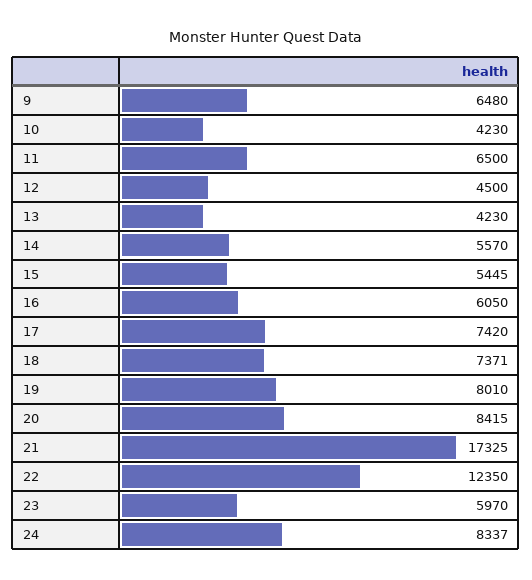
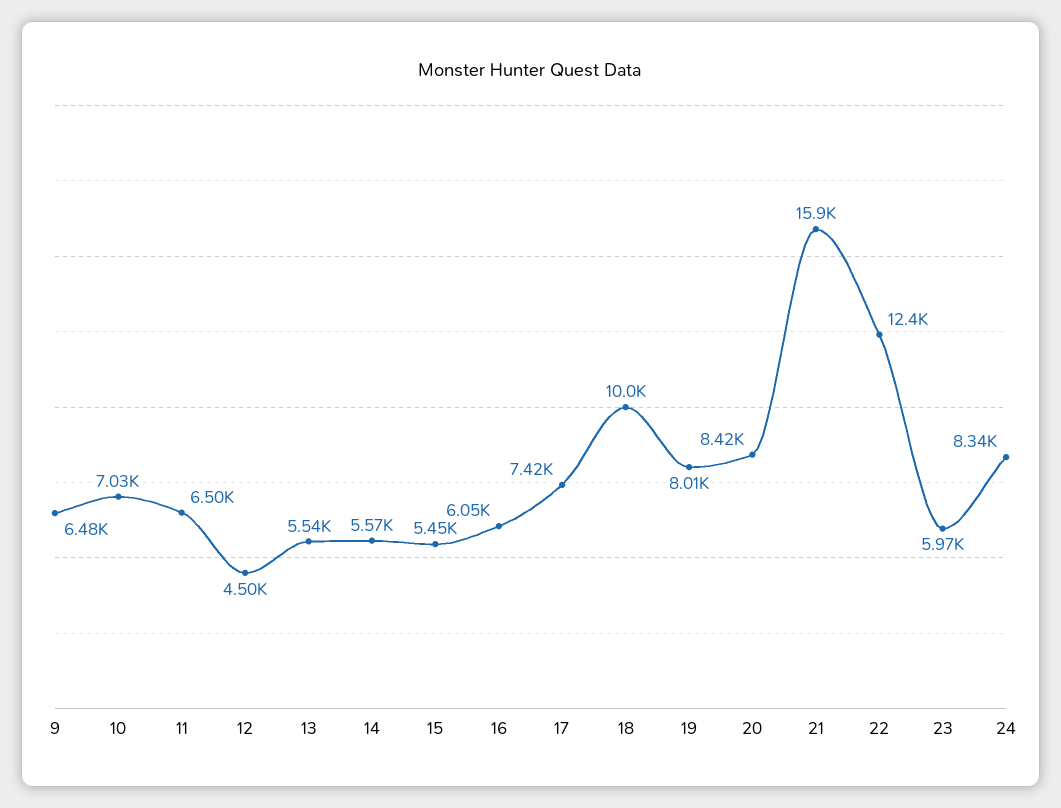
10: 4230 -> 7030
13: 4230 -> 5540
18: 7371 -> 10000
21: 17325 -> 15900

